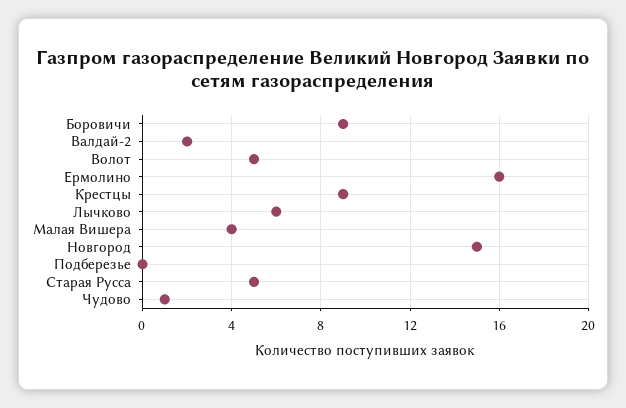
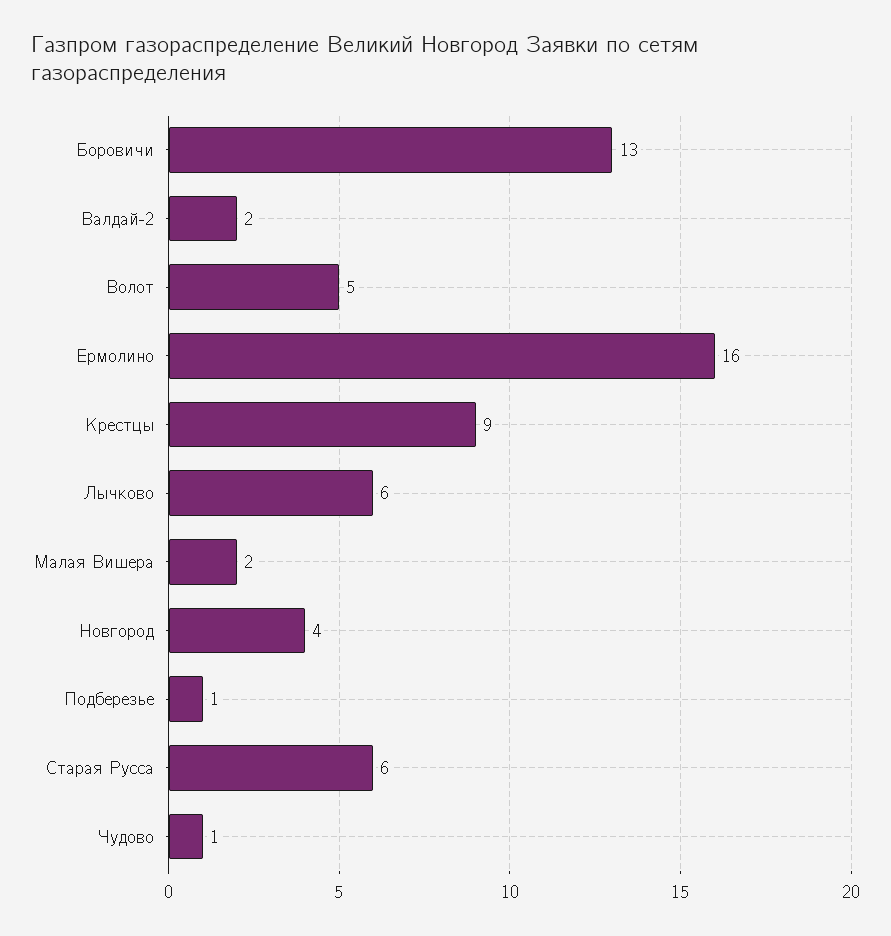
Боровичи: 9 -> 13
Малая Вишера: 4 -> 2
Новгород: 15 -> 4
Подберезье: 0 -> 1
Старая Русса: 5 -> 6

